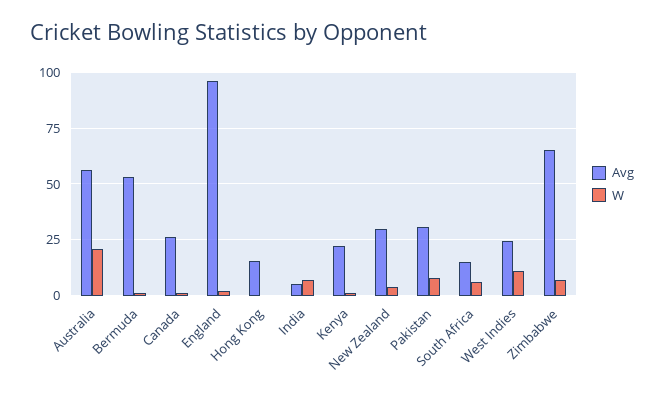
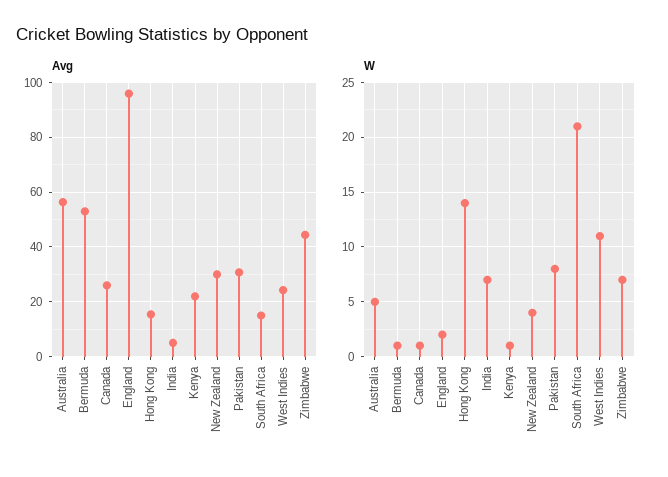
W, Australia: 20 -> 5
W, Hong Kong: 0 -> 14
W, South Africa: 5 -> 21
Avg, Zimbabwe: 65 -> 45

